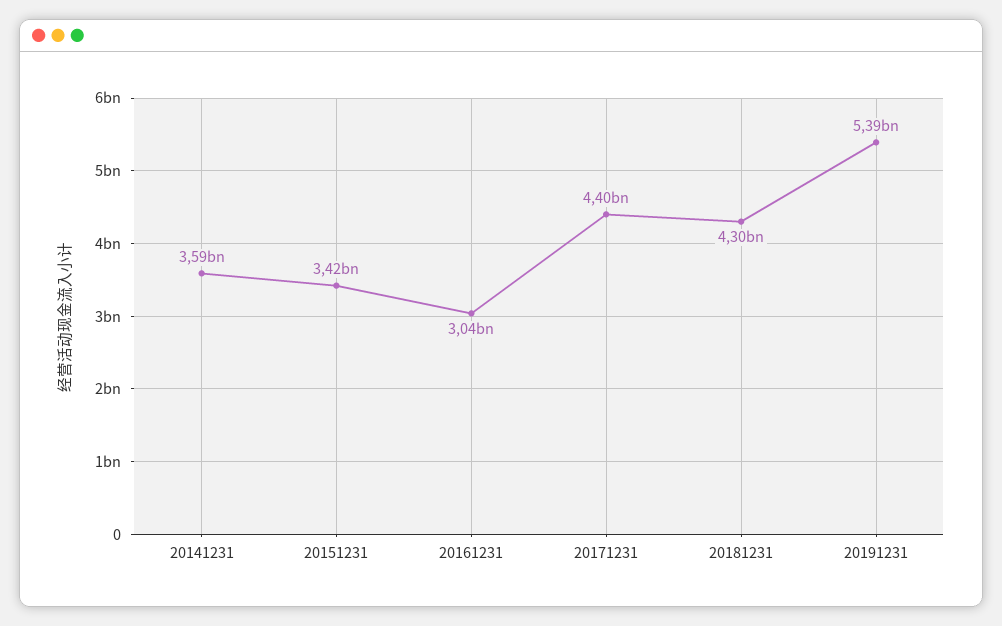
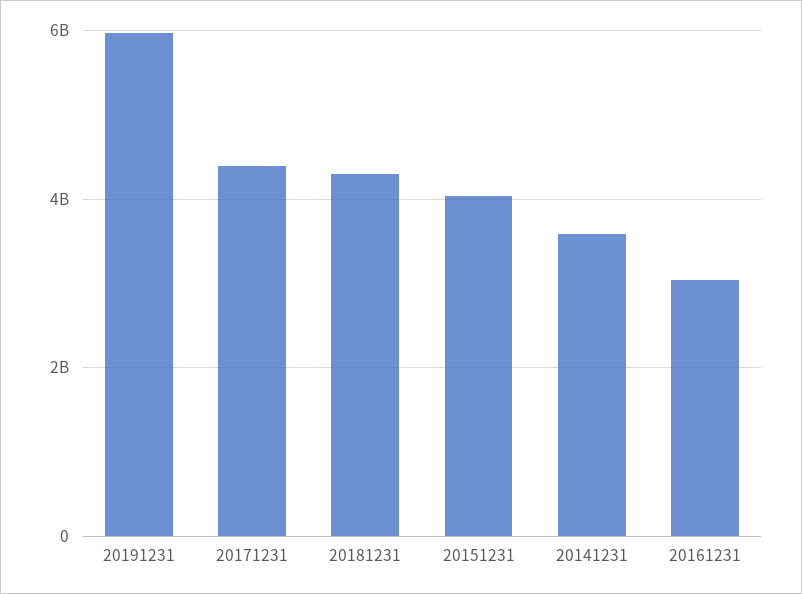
20151231: 3420000000 -> 4000000000
20191231: 5390000000 -> 6000000000

